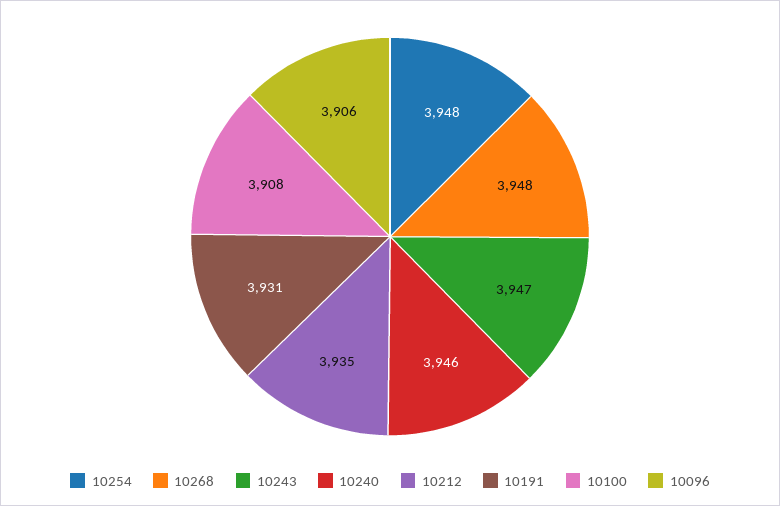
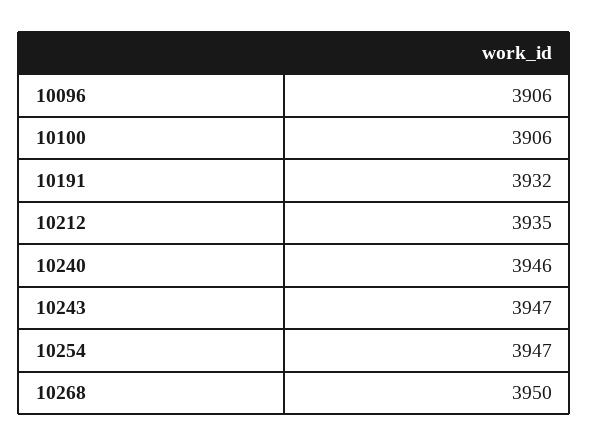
10254: 3948 -> 3947
10268: 3948 -> 3950
10191: 3931 -> 3932
10100: 3908 -> 3906

